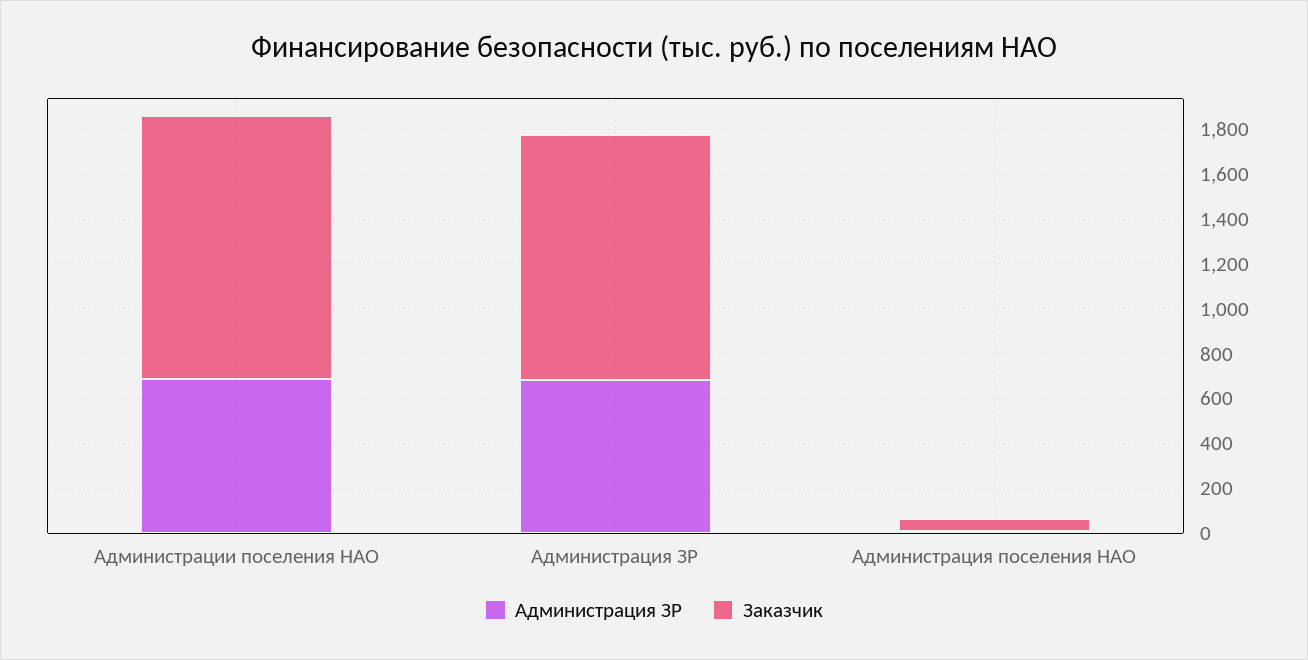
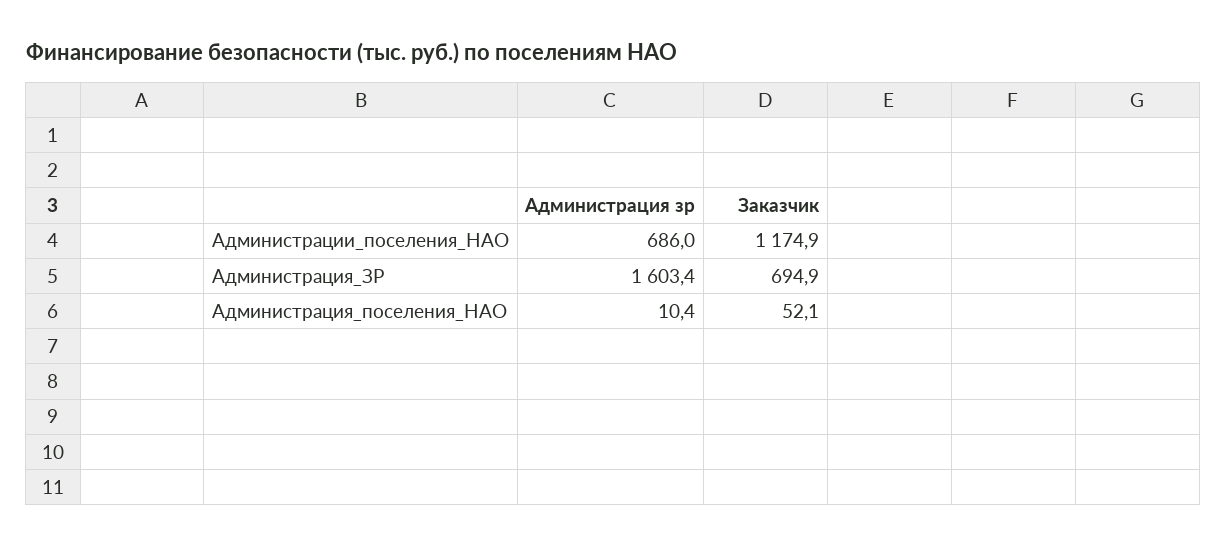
Администрация ЗР, Администрация ЗР: 700 -> 1603.4
Заказчик, Администрация ЗР: 1100 -> 694.9

